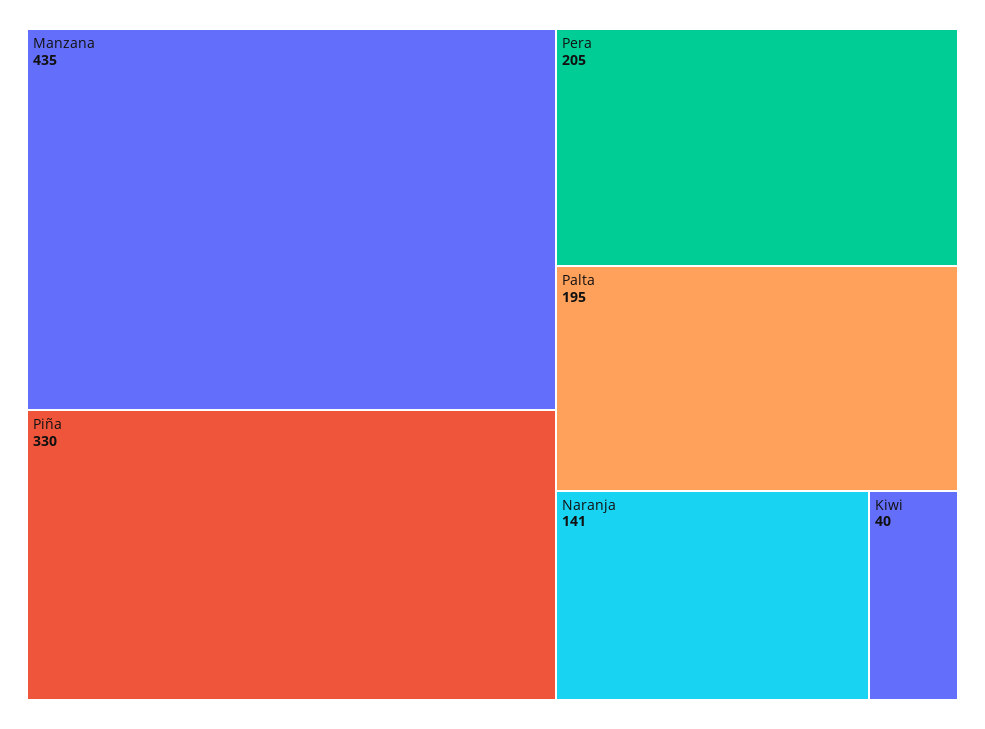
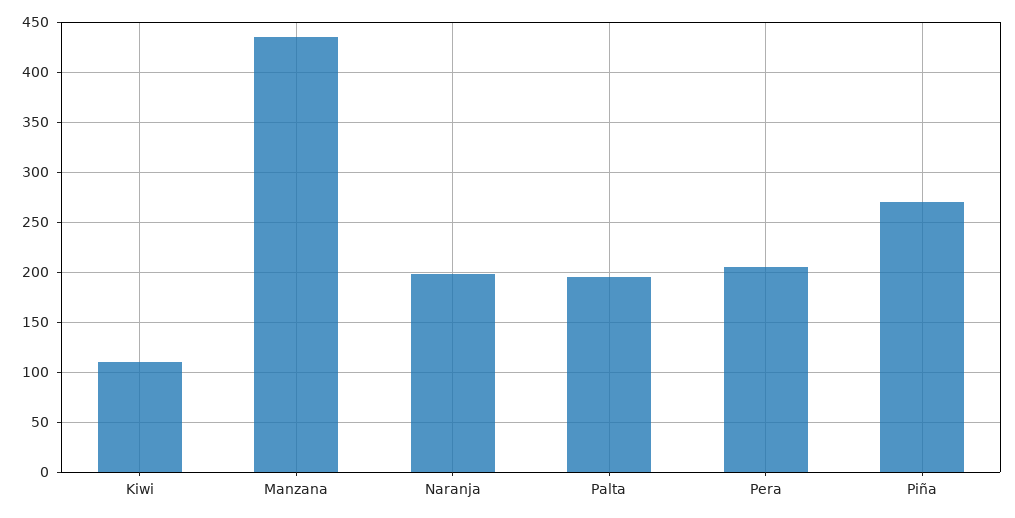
Piña: 330 -> 270
Naranja: 141 -> 200
Kiwi: 40 -> 110

